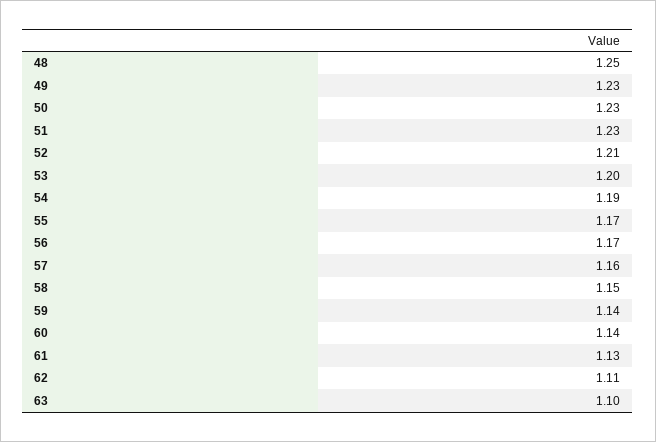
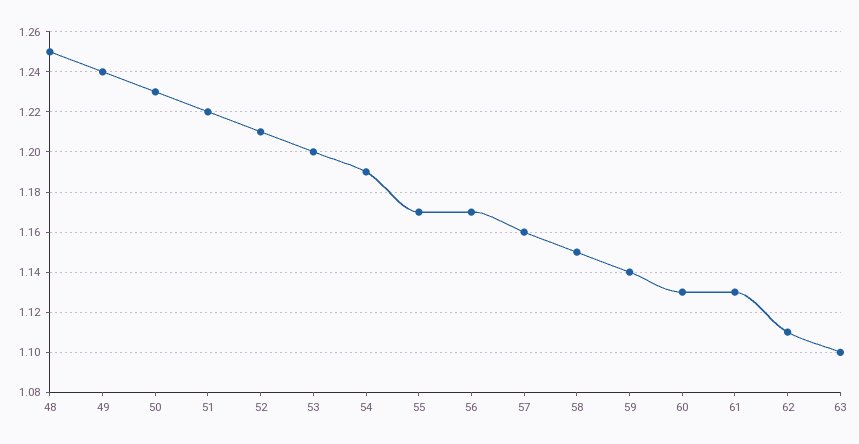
49: 1.23 -> 1.24
51: 1.23 -> 1.22
60: 1.14 -> 1.13

